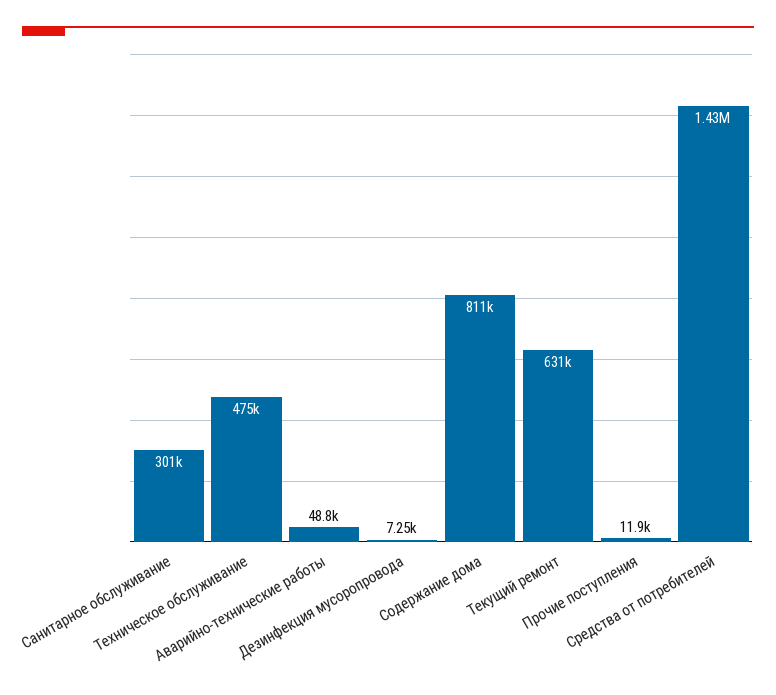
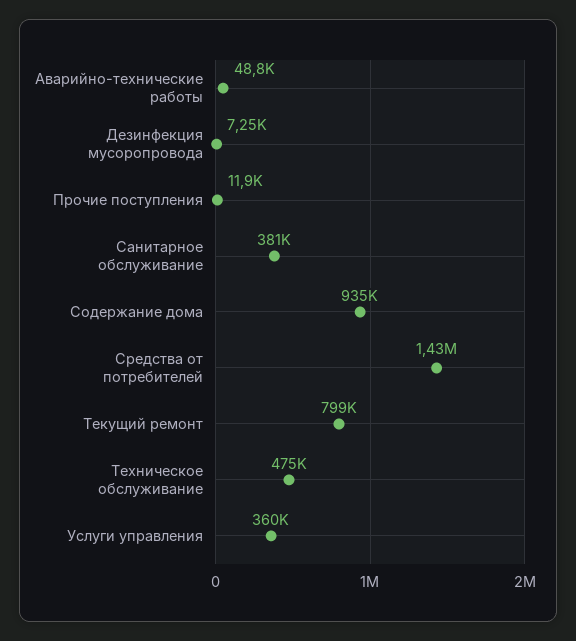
Санитарное обслуживание: 301000 -> 381000
Содержание дома: 811000 -> 935000
Текущий ремонт: 631000 -> 799000
Услуги управления: none -> 360000

